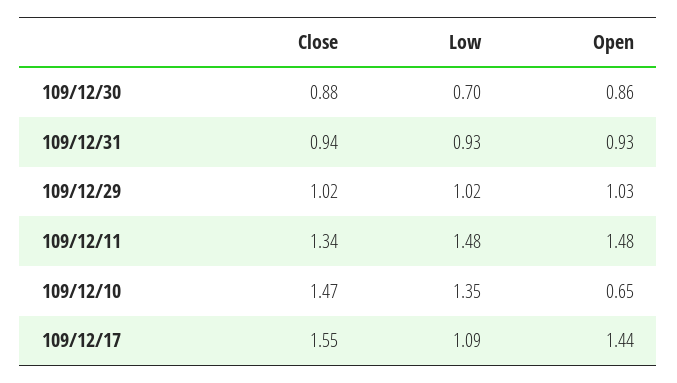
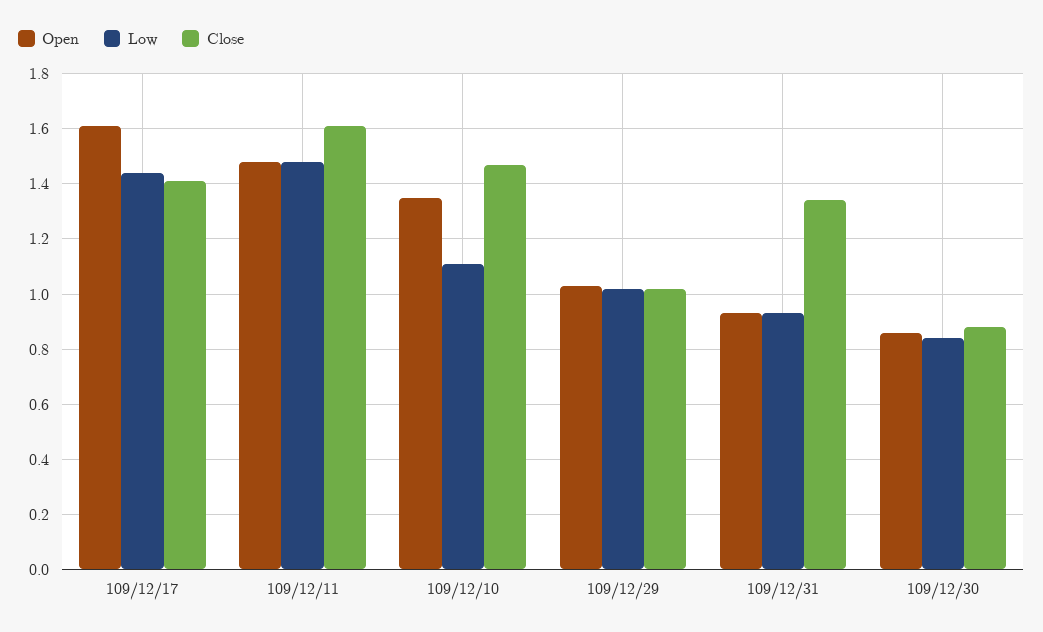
Low, 109/12/30: 0.7 -> 0.85
Close, 109/12/31: 0.94 -> 1.35
Close, 109/12/11: 1.34 -> 1.6
Low, 109/12/10: 1.35 -> 1.1
Open, 109/12/10: 0.65 -> 1.35
Close, 109/12/17: 1.55 -> 1.4
Low, 109/12/17: 1.09 -> 1.45
Open, 109/12/17: 1.44 -> 1.6

